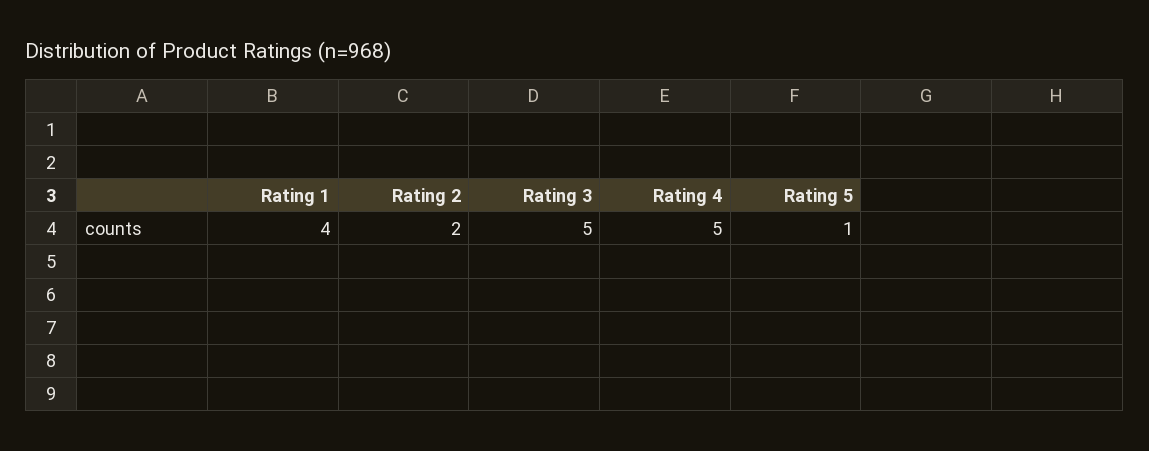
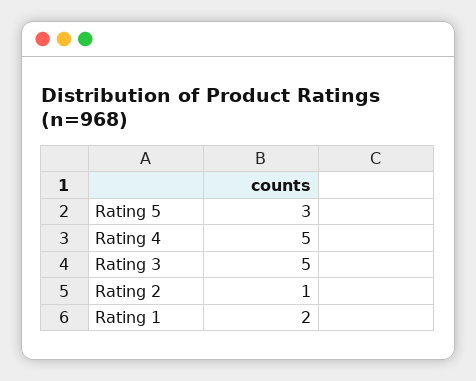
Rating 1: 4 -> 2
Rating 2: 2 -> 1
Rating 5: 1 -> 3

